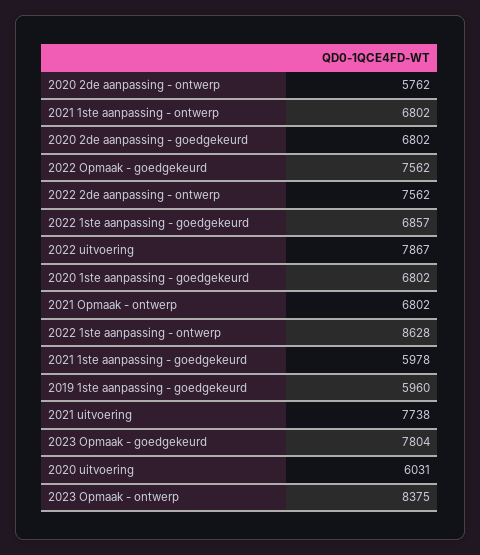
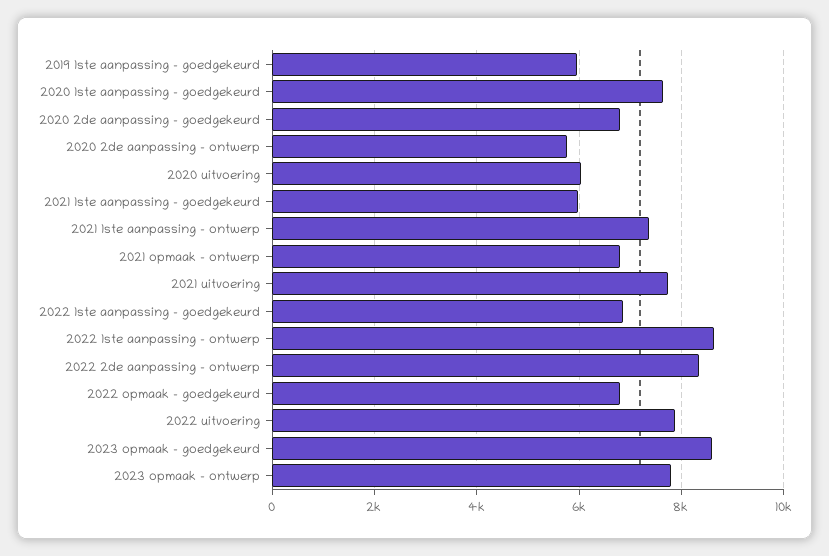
2021 1ste aanpassing - ontwerp: 6802 -> 7400
2022 Opmaak - goedgekeurd: 7562 -> 6800
2022 2de aanpassing - ontwerp: 7562 -> 8400
2020 1ste aanpassing - goedgekeurd: 6802 -> 7600
2023 Opmaak - goedgekeurd: 7804 -> 8600
2023 Opmaak - ontwerp: 8375 -> 7800

